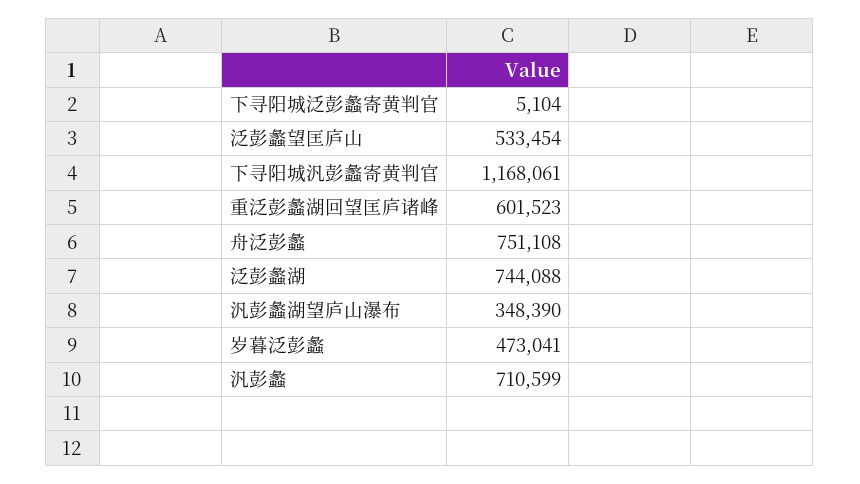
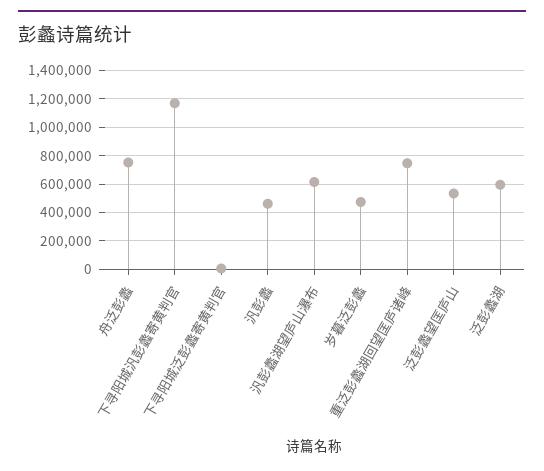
重泛彭蠡湖回望匡庐诸峰: 601523 -> 750000
泛彭蠡湖: 744088 -> 600000
汎彭蠡湖望庐山瀑布: 348390 -> 600000
汎彭蠡: 710599 -> 450000

